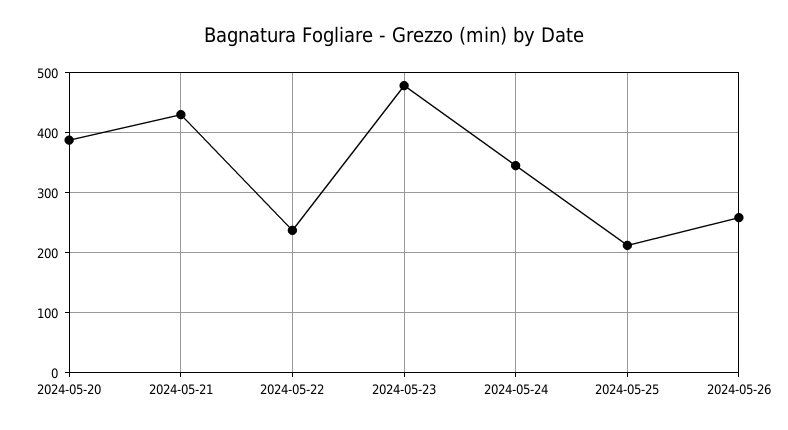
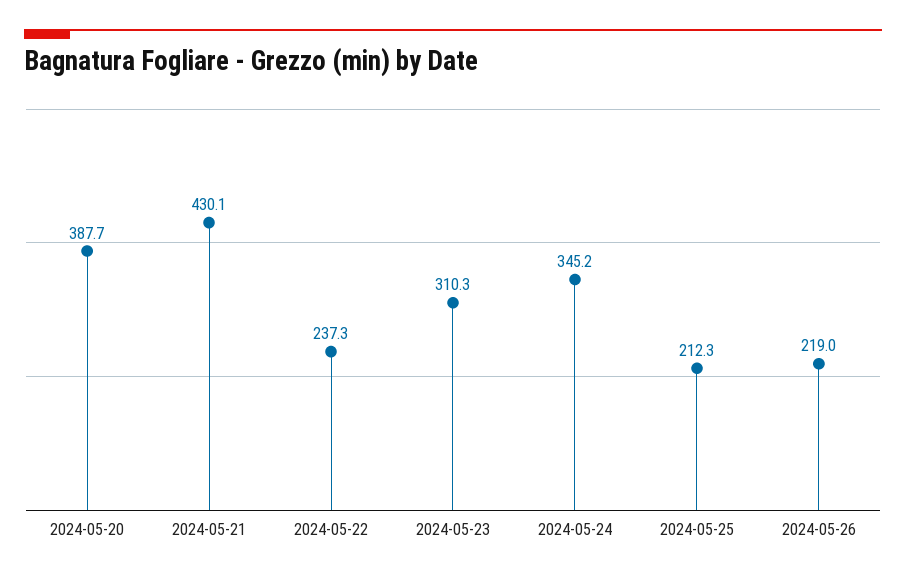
2024-05-23: 480 -> 310.3
2024-05-26: 260 -> 219

